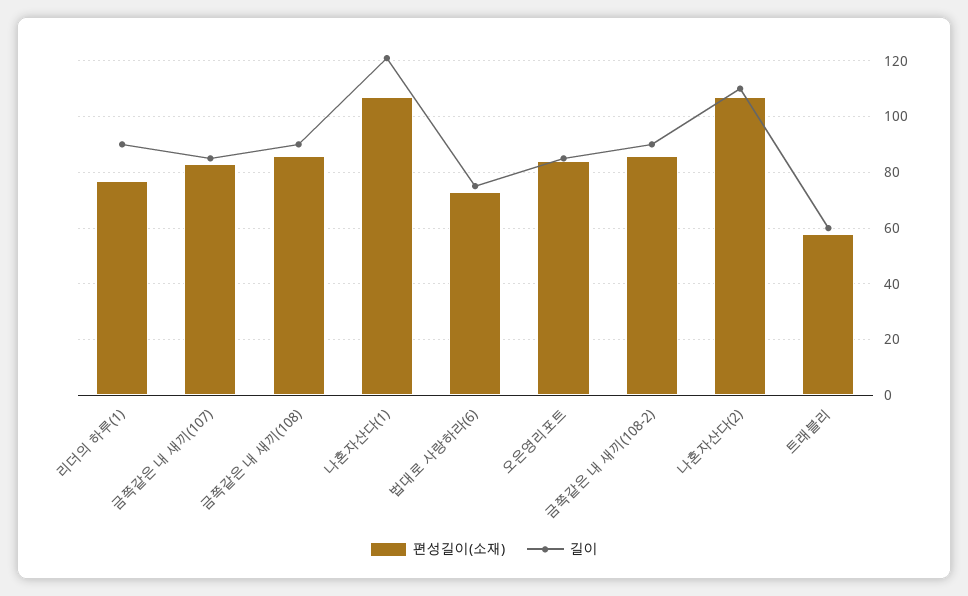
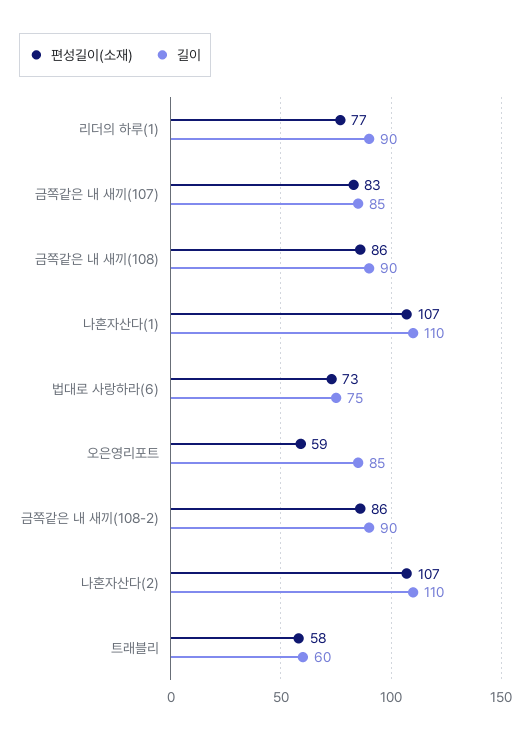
길이, 나혼자산다(1): 120 -> 110
편성길이(소재), 오은영리포트: 85 -> 59

